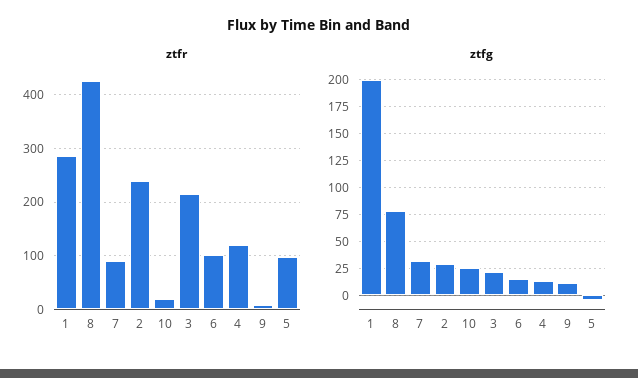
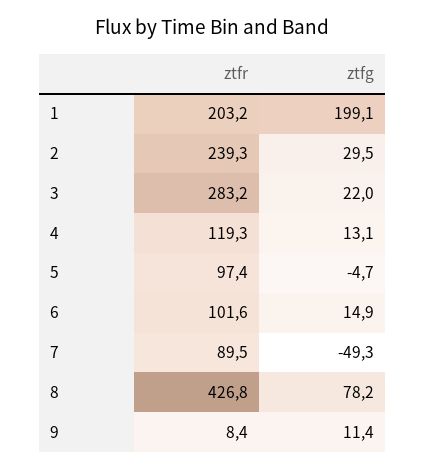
ztfr, 1: 280 -> 203.2
ztfr, 10: 20 -> none
ztfr, 3: 220 -> 283.2
ztfg, 7: 25 -> -49.3
ztfg, 10: 25 -> none

